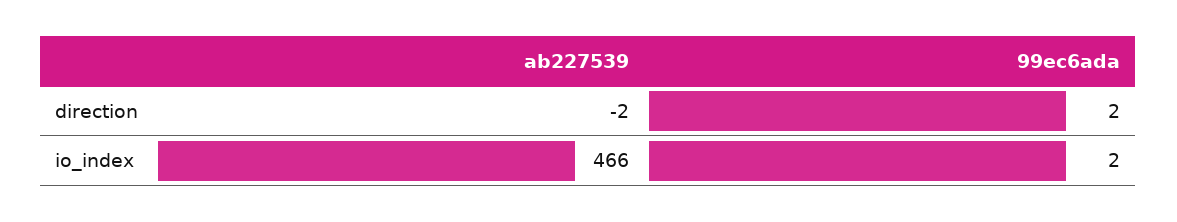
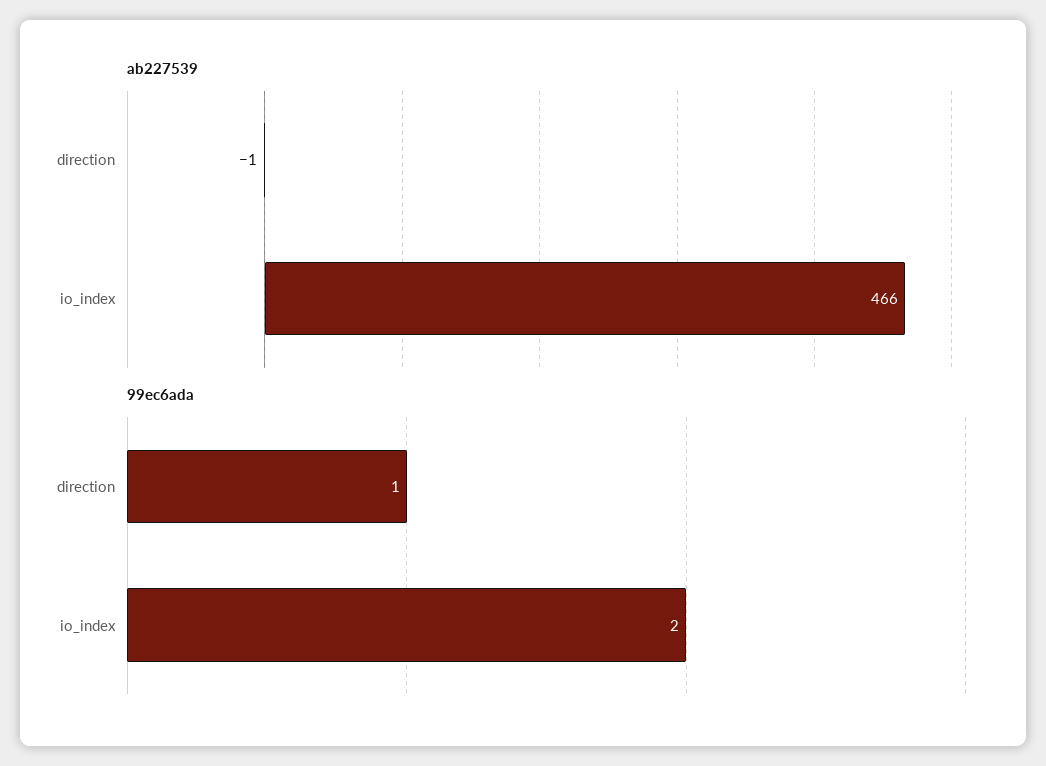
ab227539, direction: -2 -> -1
99ec6ada, direction: 2 -> 1

